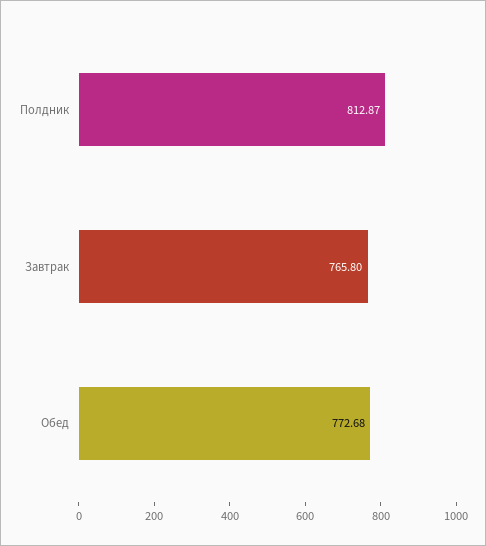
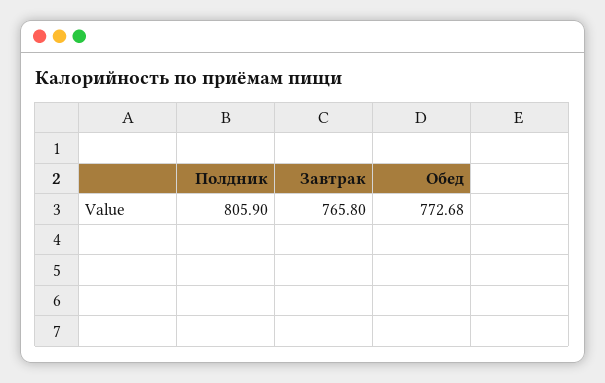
Полдник: 812.87 -> 805.9

